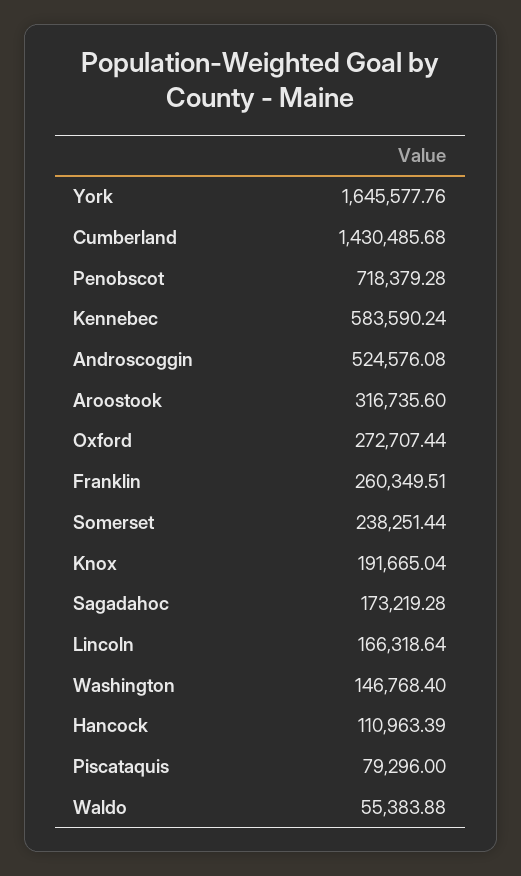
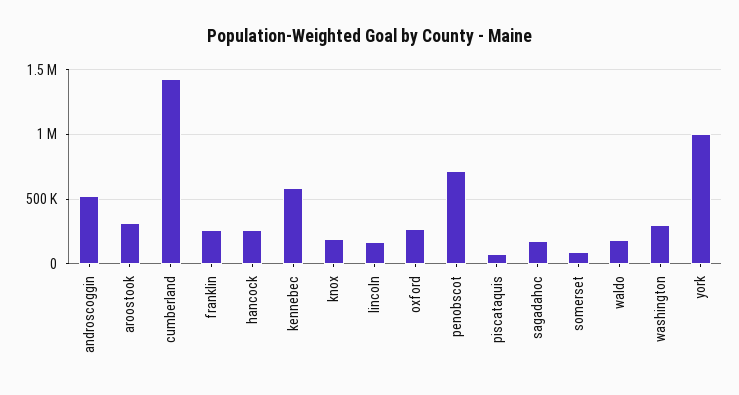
York: 1645577.76 -> 1000000
Somerset: 238251.44 -> 100000
Washington: 146768.4 -> 300000
Hancock: 110963.39 -> 250000
Waldo: 55383.88 -> 200000

